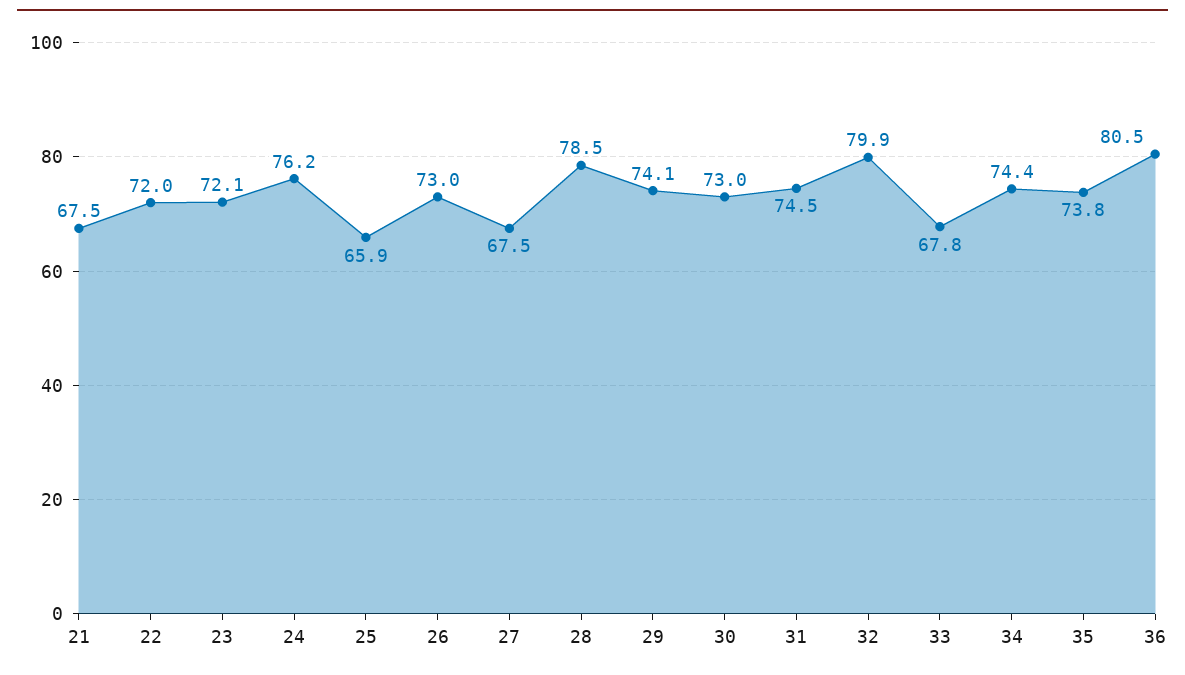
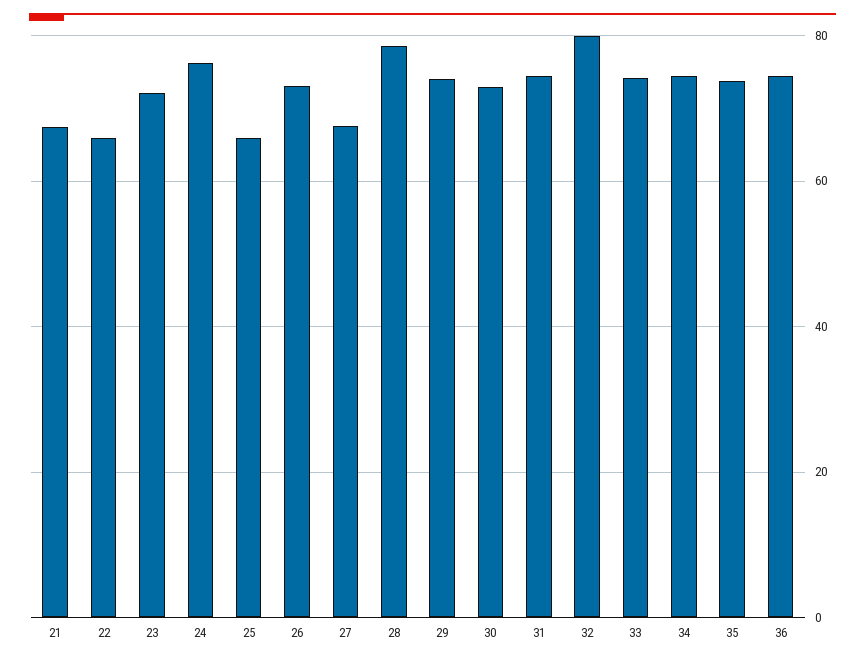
22: 72 -> 66
33: 67.8 -> 74
36: 80.5 -> 74

